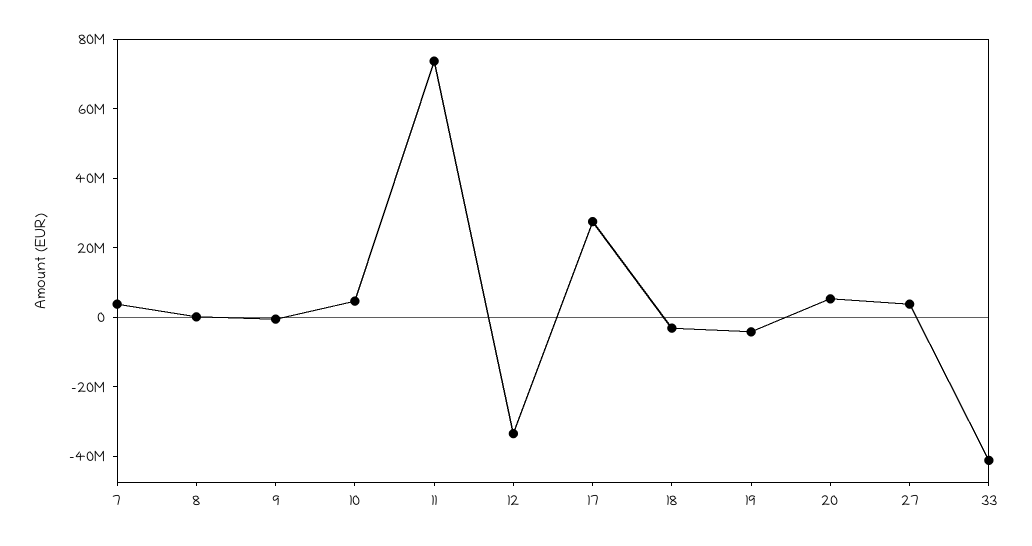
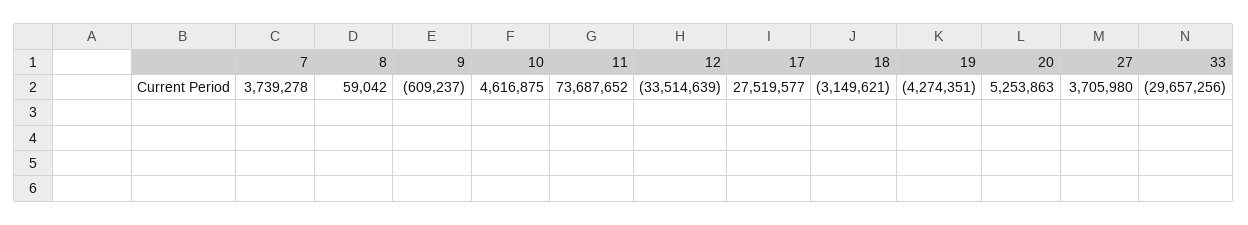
33: -40000000 -> -29657256

